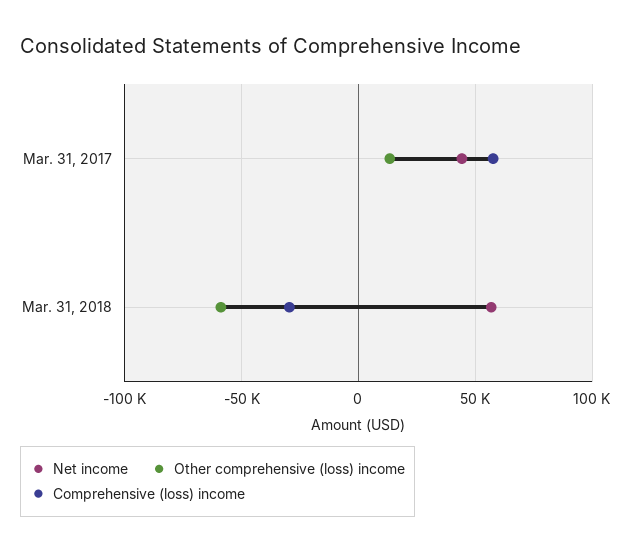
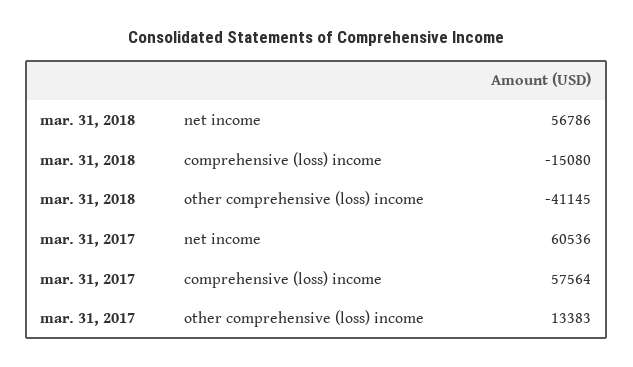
Net income, Mar. 31, 2017: 45000 -> 60536
Other comprehensive (loss) income, Mar. 31, 2018: -60000 -> -41145
Comprehensive (loss) income, Mar. 31, 2018: -30000 -> -15080

